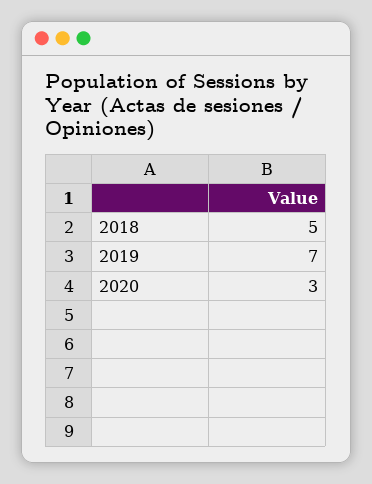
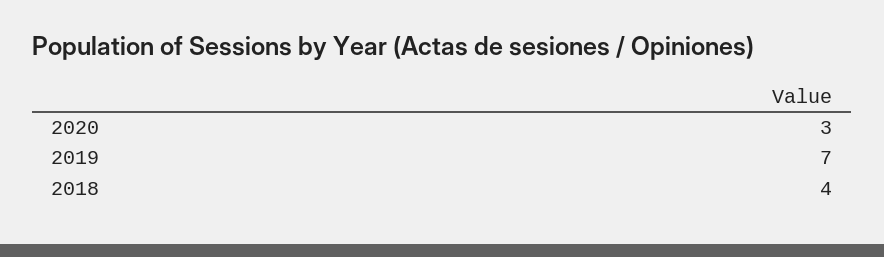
2018: 5 -> 4

